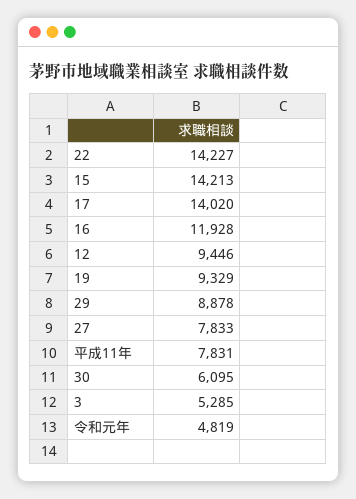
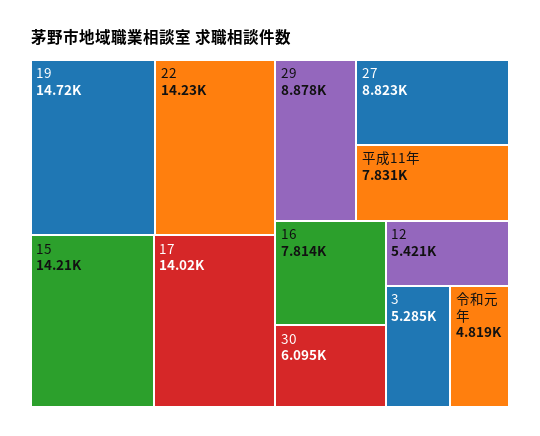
16: 11928 -> 7814
12: 9446 -> 5421
19: 9329 -> 14720
27: 7833 -> 8823

